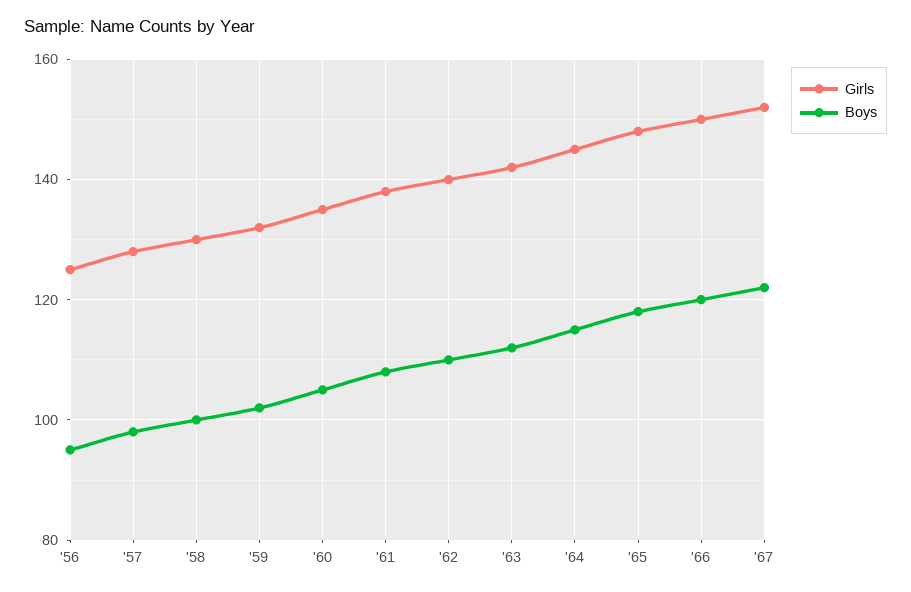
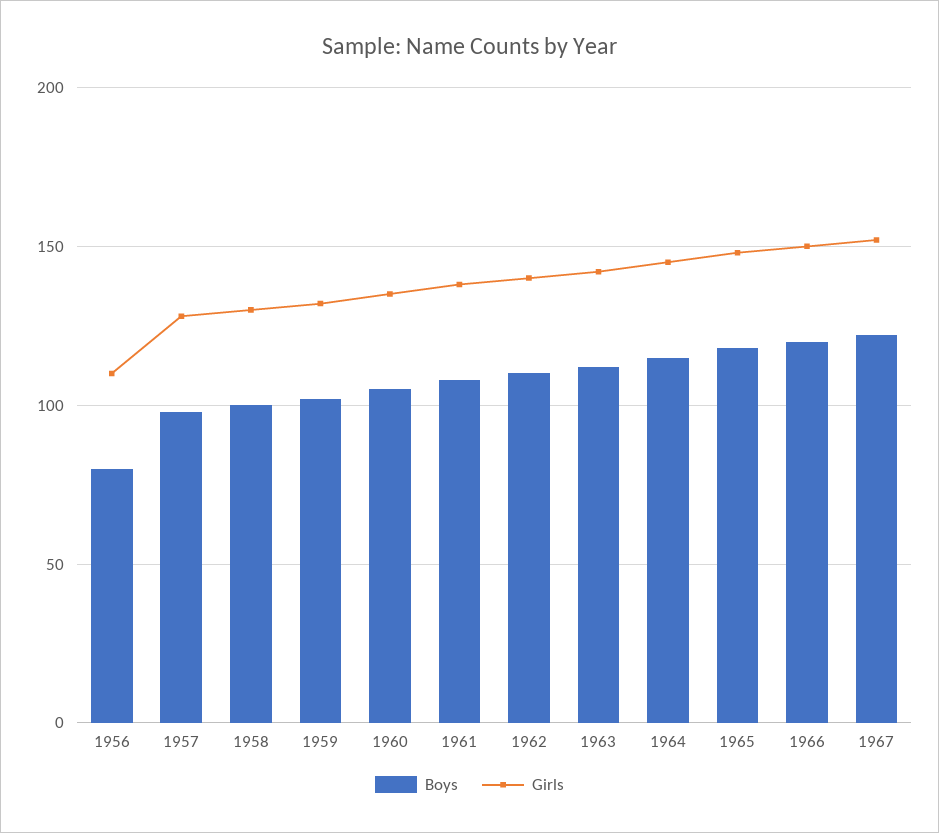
Girls, '56: 125 -> 110
Boys, '56: 95 -> 80

